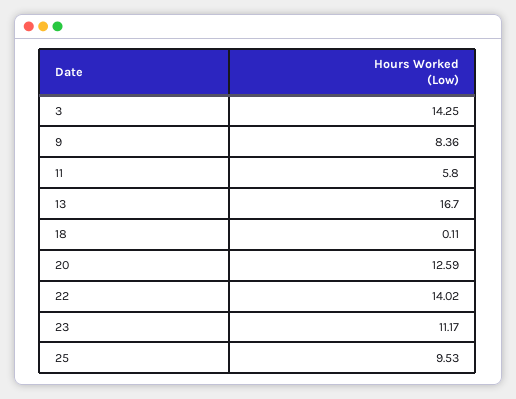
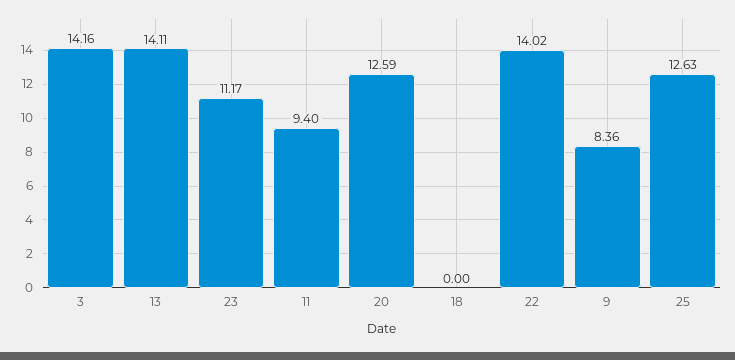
3: 14.25 -> 14.16
11: 5.8 -> 9.4
13: 16.7 -> 14.11
18: 0.11 -> 0
25: 9.53 -> 12.63

